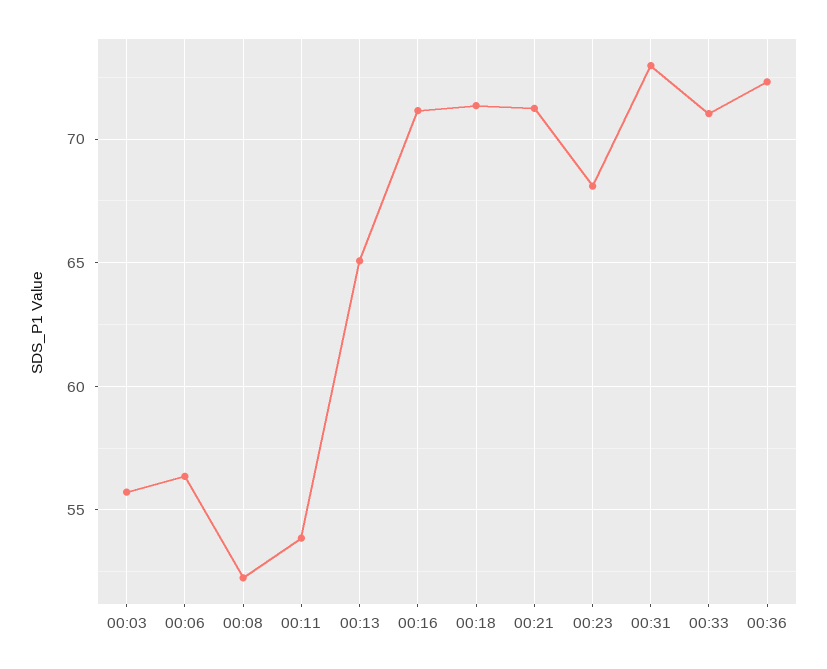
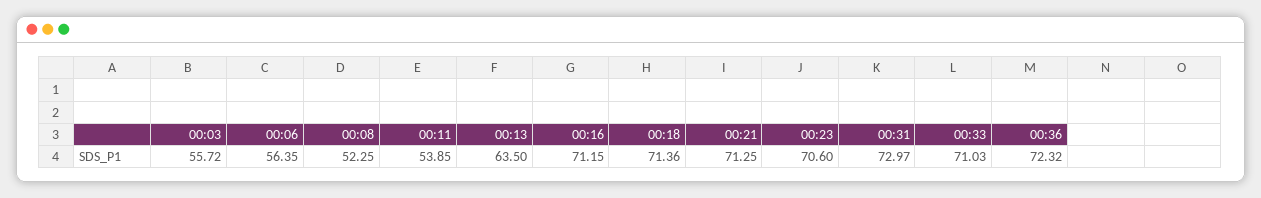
00:13: 65 -> 63.5
00:23: 68 -> 70.6

